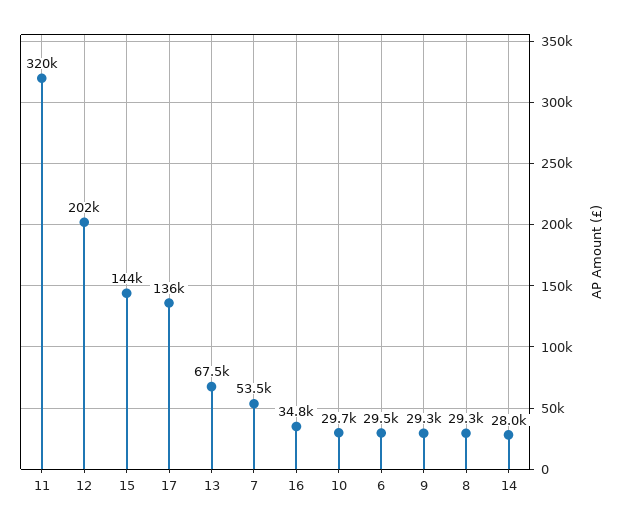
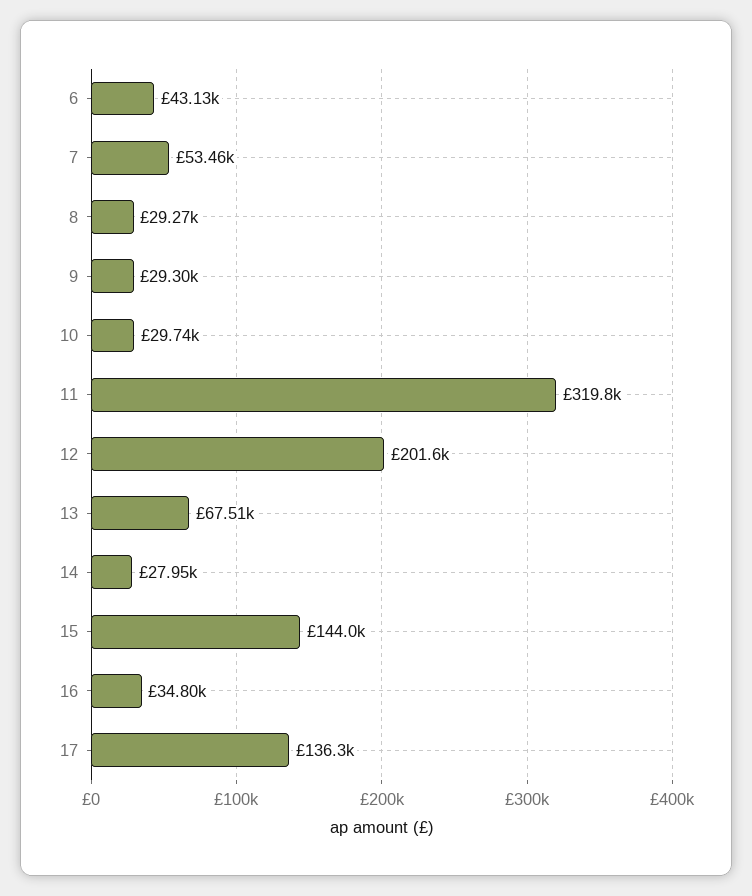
6: 29500 -> 43130

